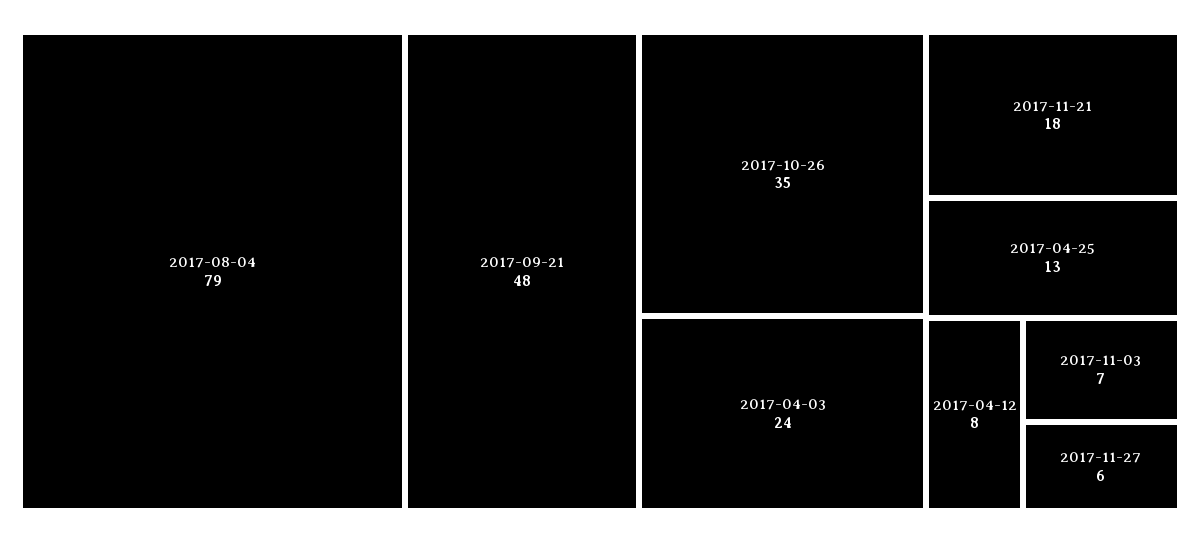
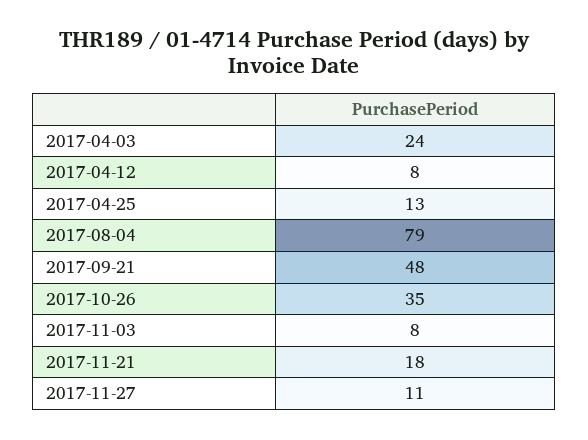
2017-11-03: 7 -> 8
2017-11-27: 6 -> 11

